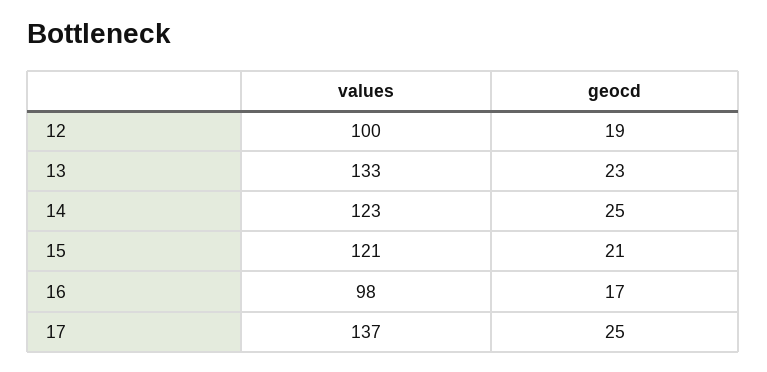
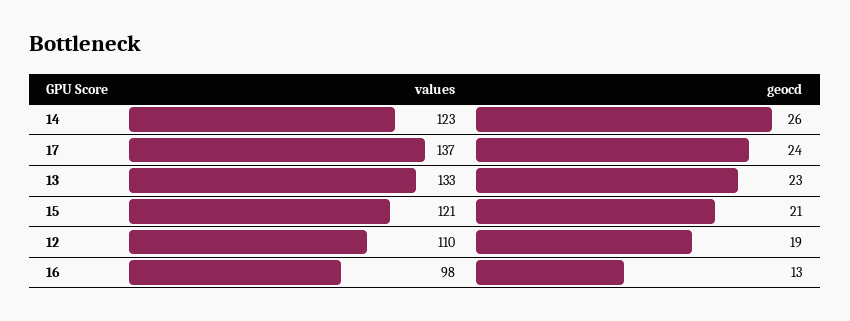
values, 12: 100 -> 110
geocd, 14: 25 -> 26
geocd, 16: 17 -> 13
geocd, 17: 25 -> 24

